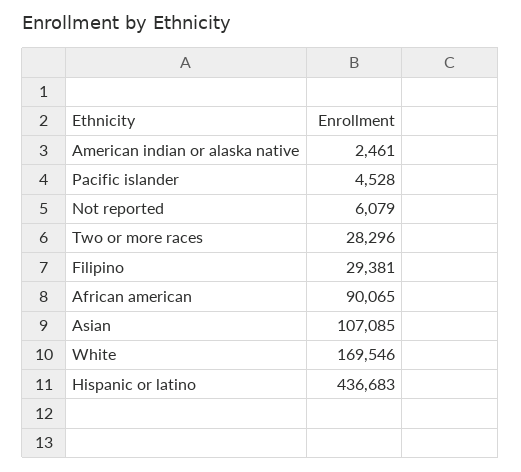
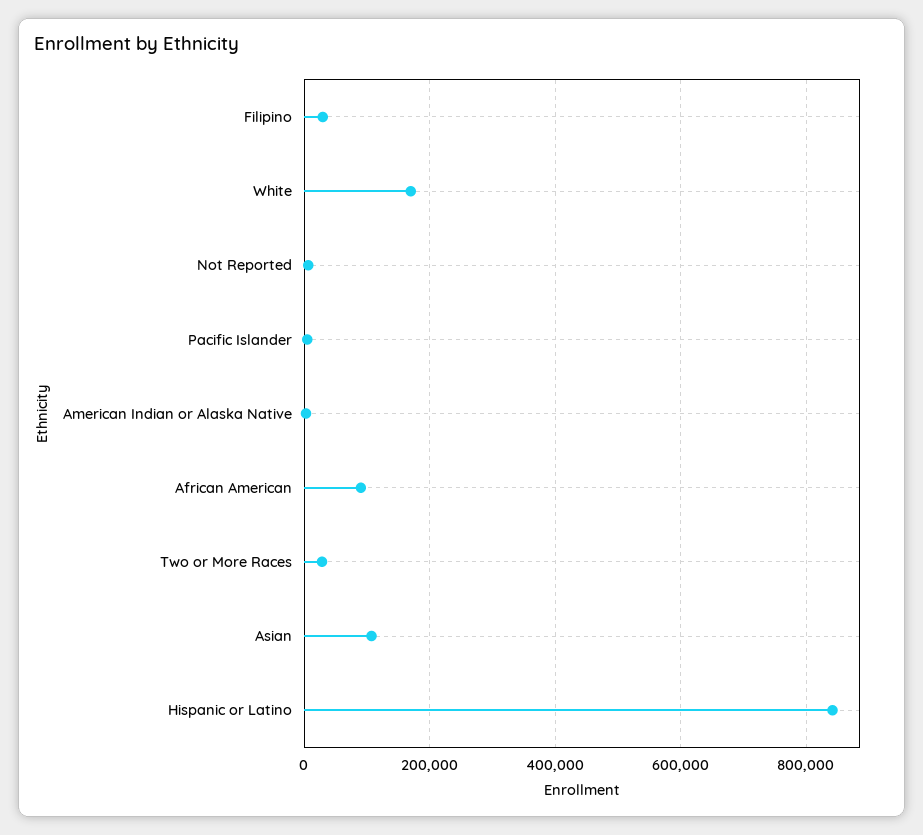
Hispanic or latino: 436683 -> 840000

